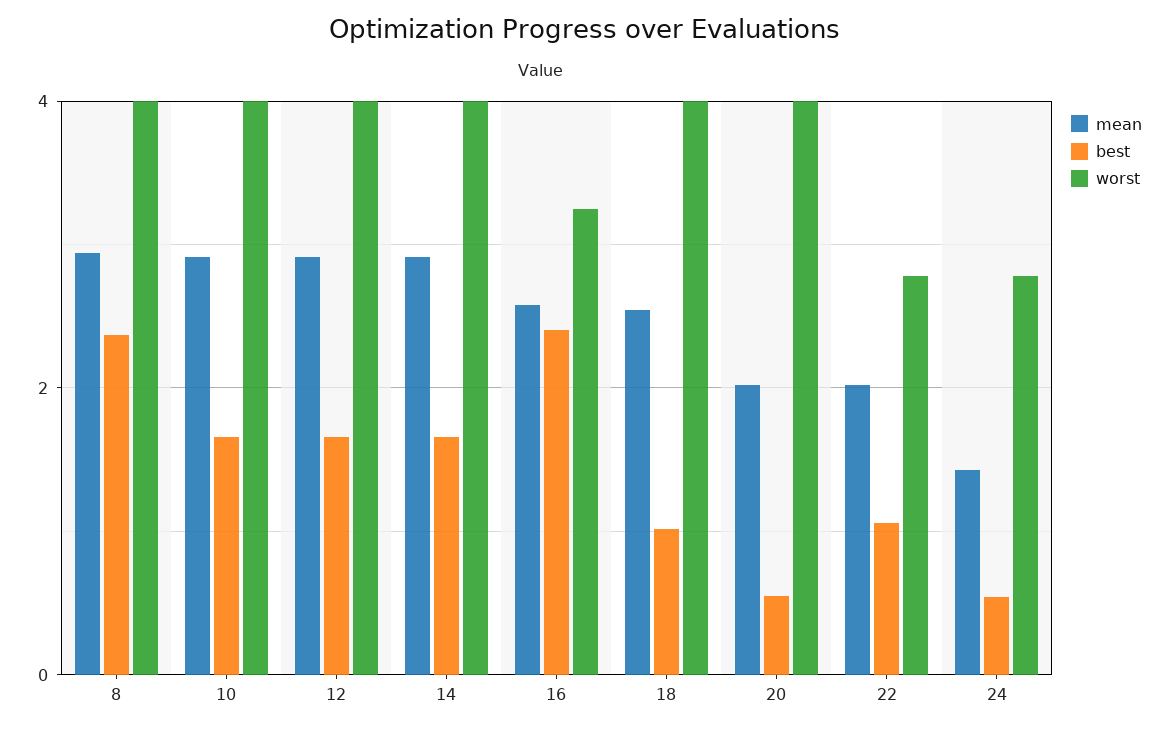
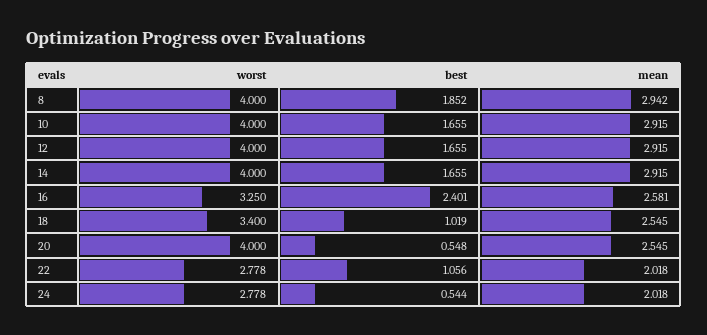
best, 8: 2.4 -> 1.852
worst, 18: 4 -> 3.4
mean, 20: 2 -> 2.545
mean, 24: 1.4 -> 2.018

